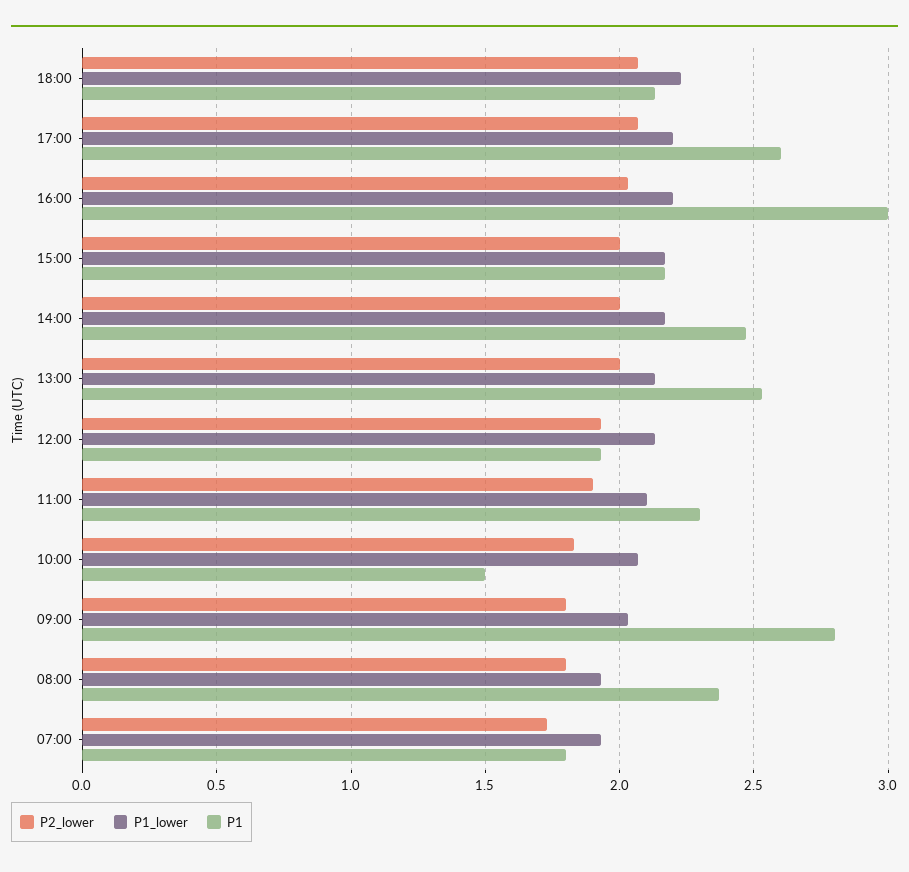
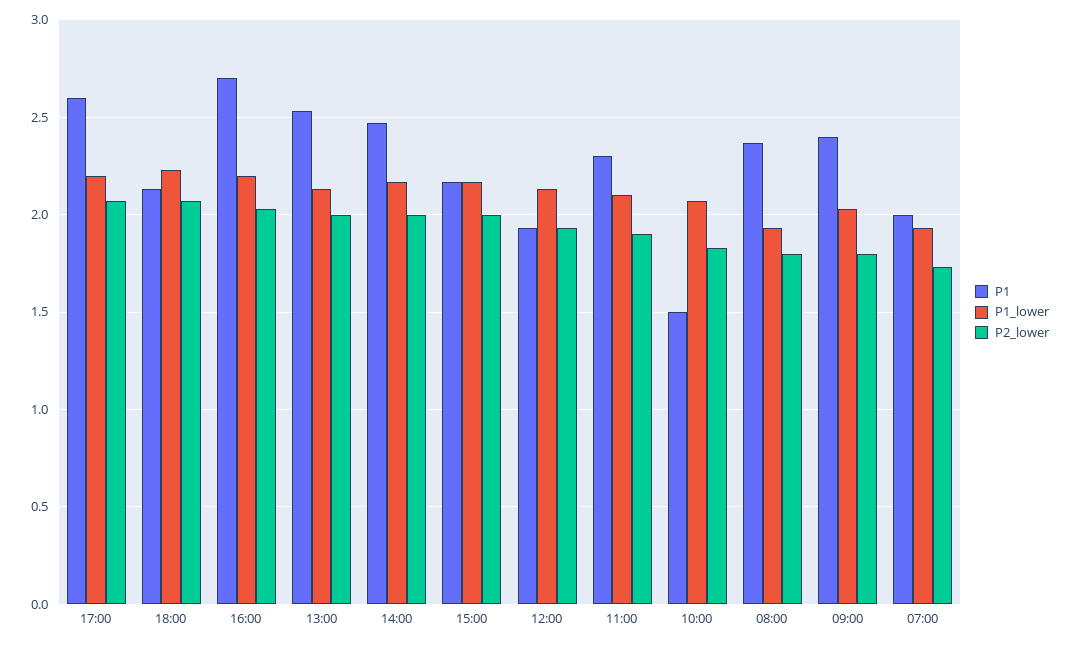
P1, 16:00: 3 -> 2.7
P1, 09:00: 2.8 -> 2.4
P1, 07:00: 1.8 -> 2

